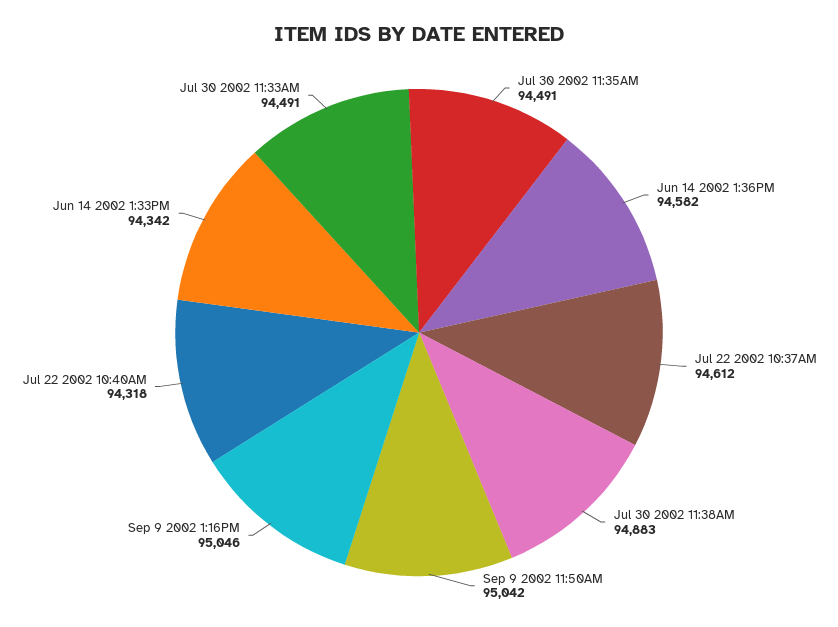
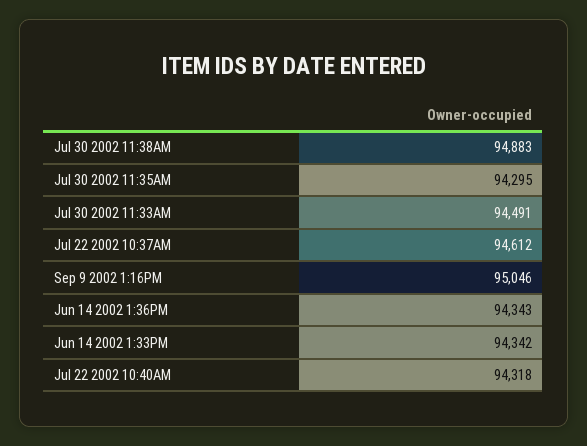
Jul 30 2002 11:35AM: 94491 -> 94295
Jun 14 2002 1:36PM: 94582 -> 94343
Sep 9 2002 11:50AM: 95042 -> none

